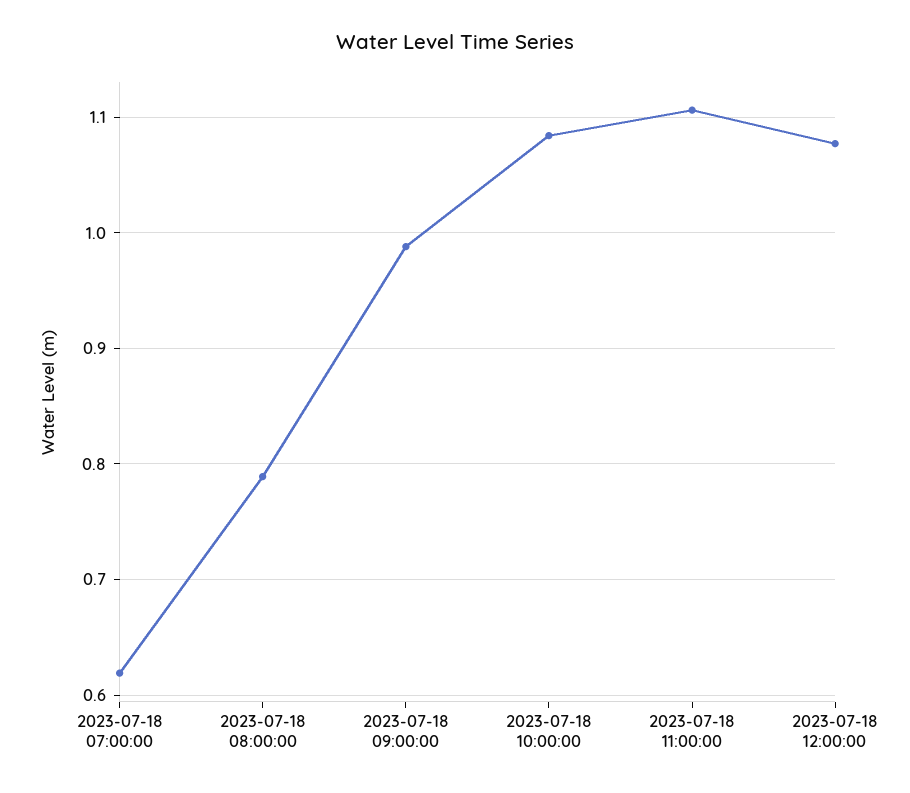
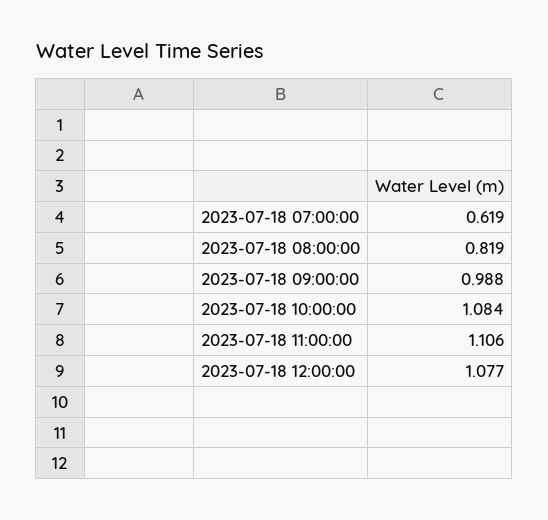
2023-07-18 08:00:00: 0.79 -> 0.819

